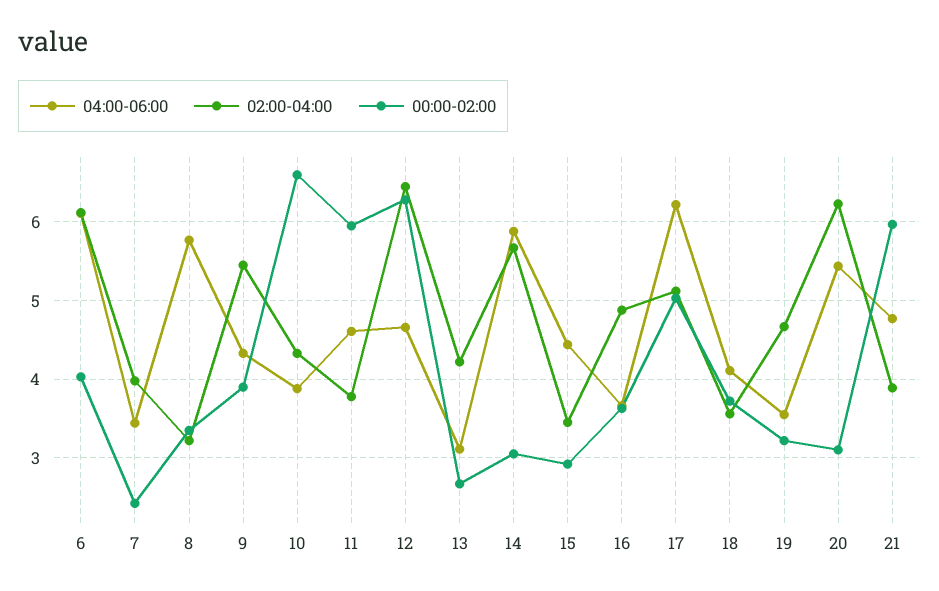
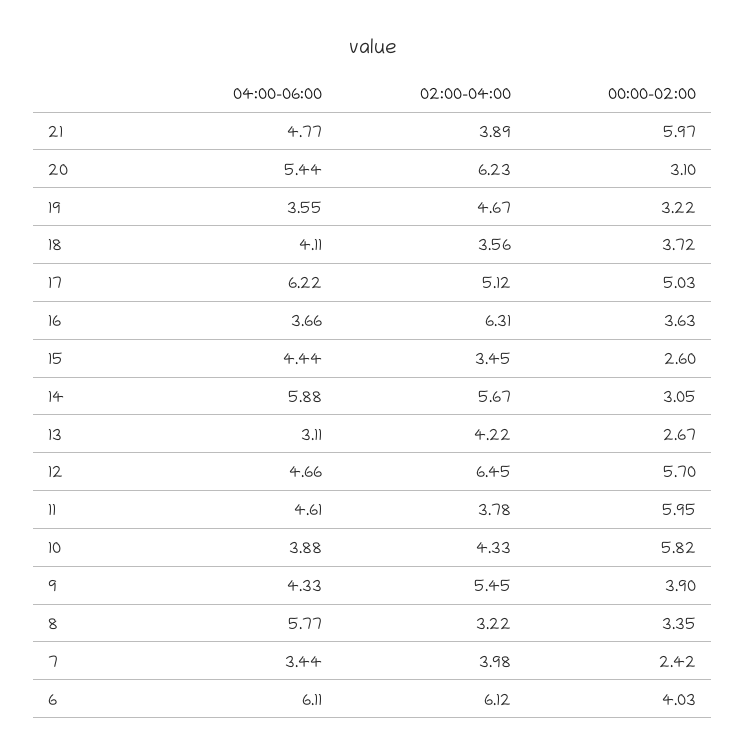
00:00-02:00, 10: 6.6 -> 5.82
00:00-02:00, 12: 6.3 -> 5.7
00:00-02:00, 15: 2.9 -> 2.6
02:00-04:00, 16: 4.9 -> 6.31

